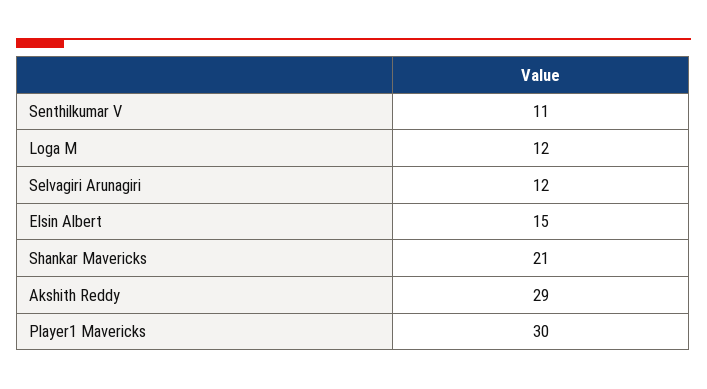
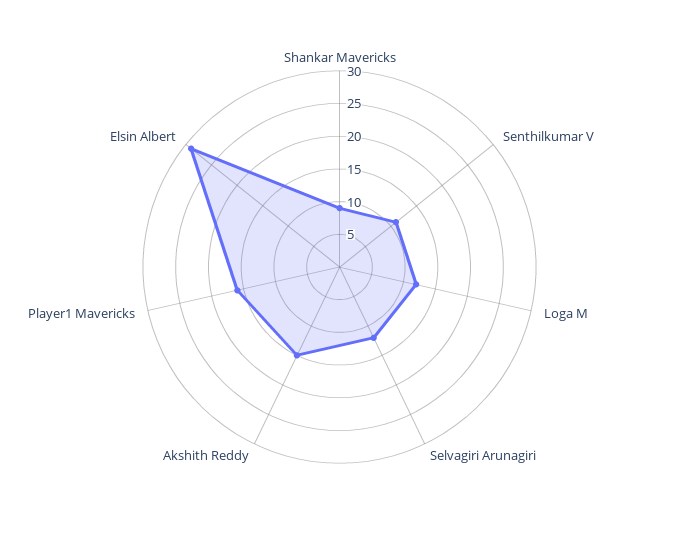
Elsin Albert: 15 -> 30
Shankar Mavericks: 21 -> 10
Akshith Reddy: 29 -> 15
Player1 Mavericks: 30 -> 15

